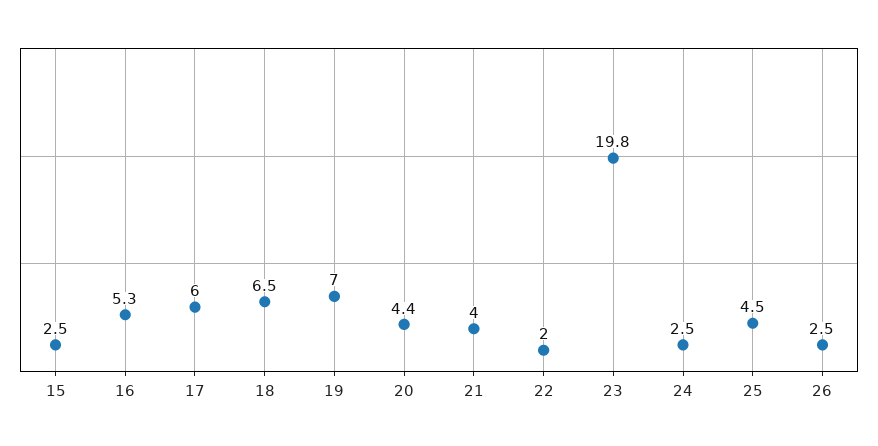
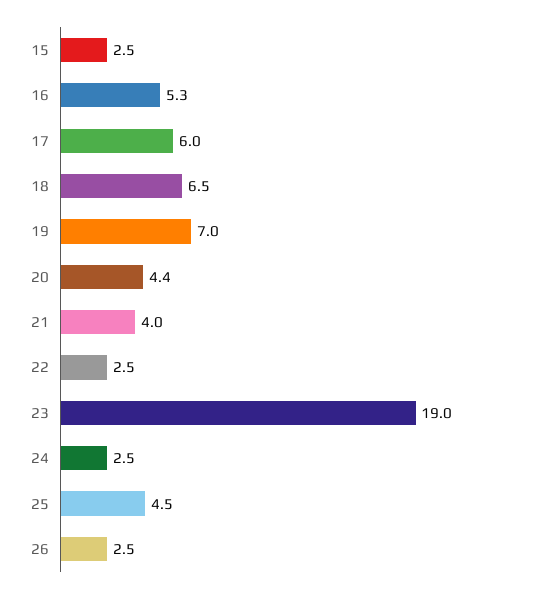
22: 2 -> 2.5
23: 19.8 -> 19

